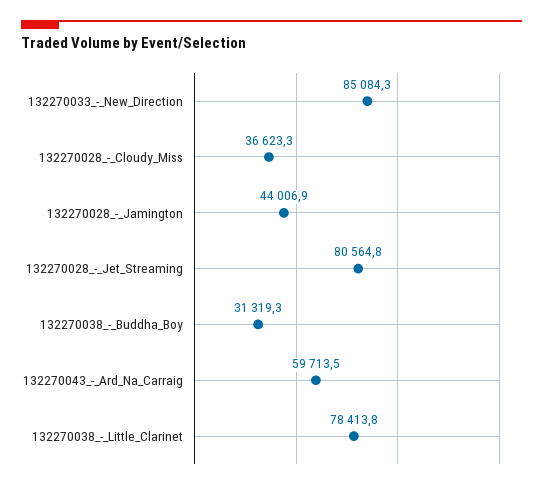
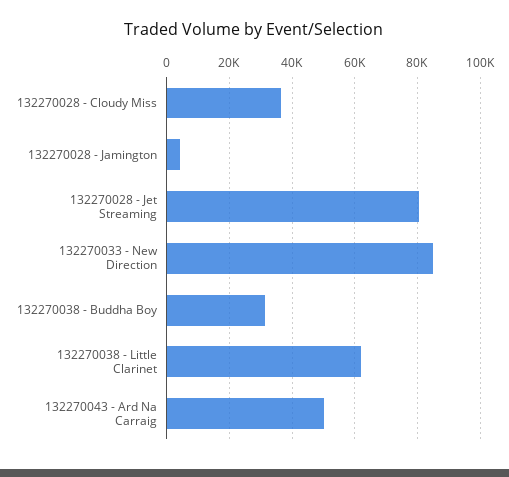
132270028_-_Jamington: 44006.9 -> 4000
132270043_-_Ard_Na_Carraig: 59713.5 -> 50000
132270038_-_Little_Clarinet: 78413.8 -> 62000

